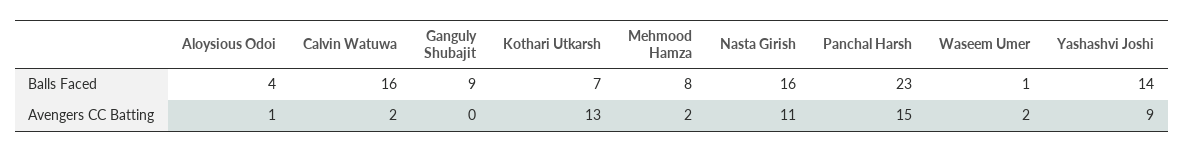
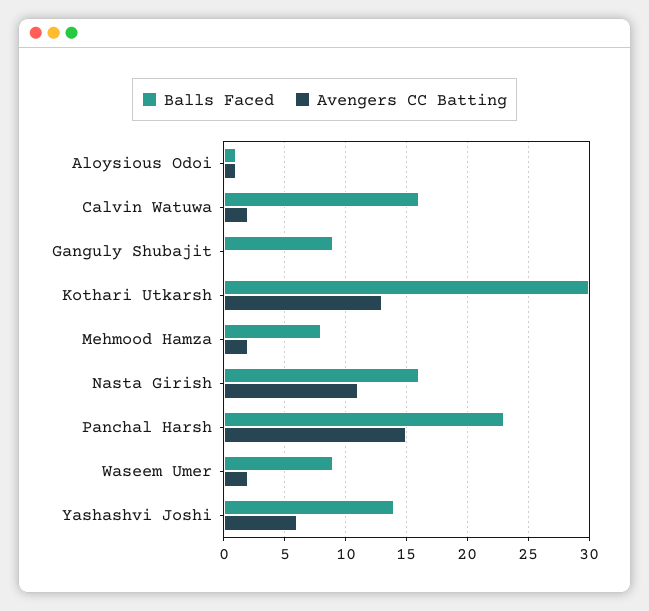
Balls Faced, Aloysious Odoi: 4 -> 1
Balls Faced, Kothari Utkarsh: 7 -> 30
Balls Faced, Waseem Umer: 1 -> 9
Avengers CC Batting, Yashashvi Joshi: 9 -> 6

